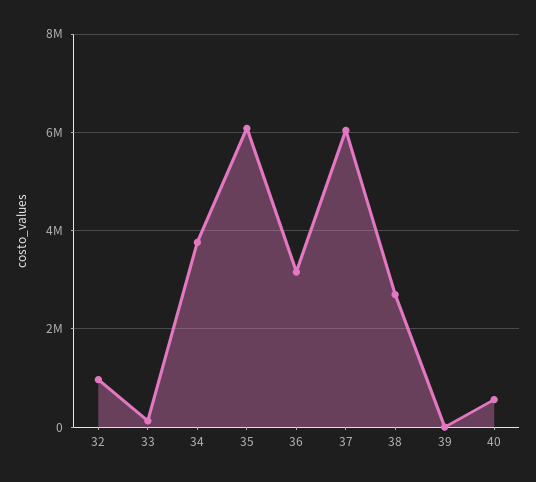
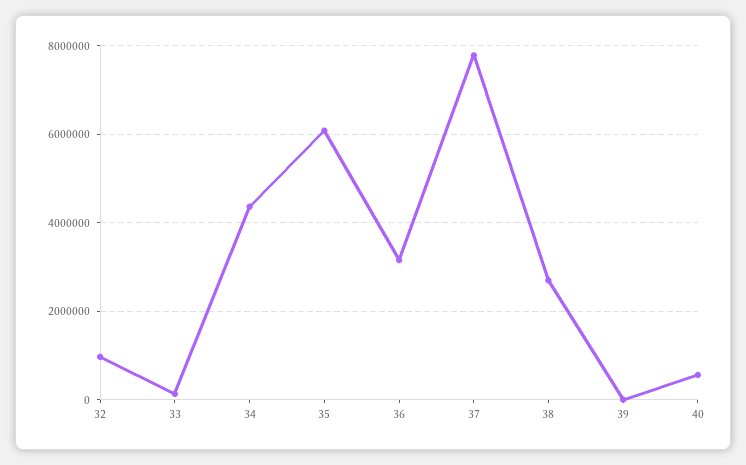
34: 3800000 -> 4400000
37: 6000000 -> 7800000

